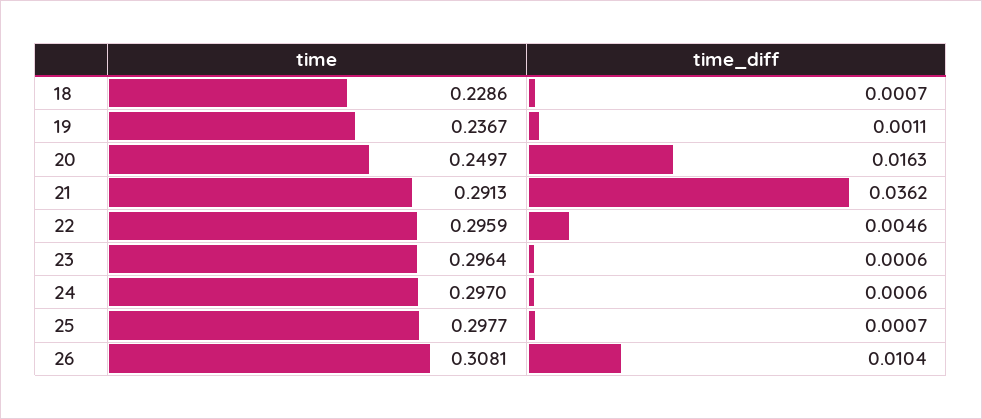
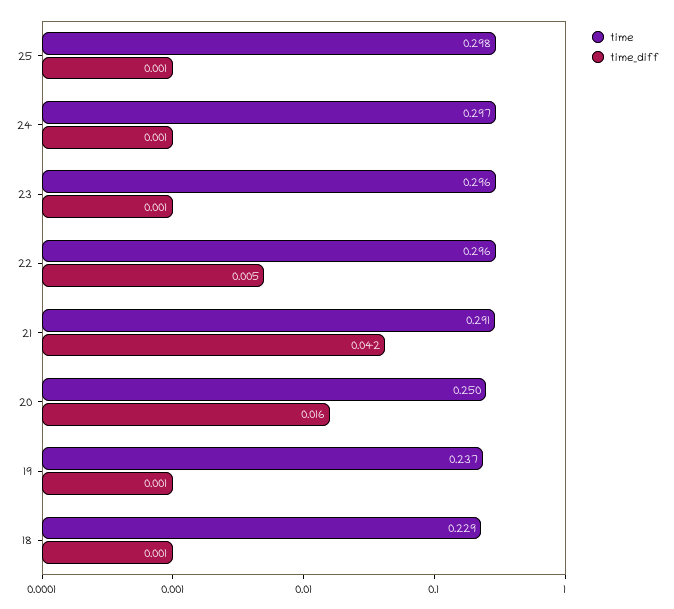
time_diff, 21: 0.0362 -> 0.042
time, 26: 0.3081 -> none
time_diff, 26: 0.0104 -> none

